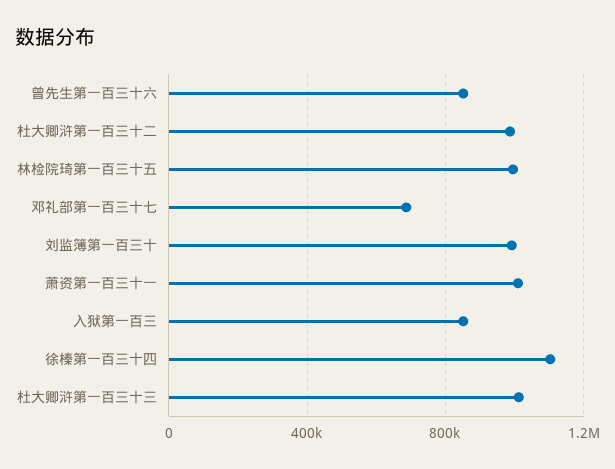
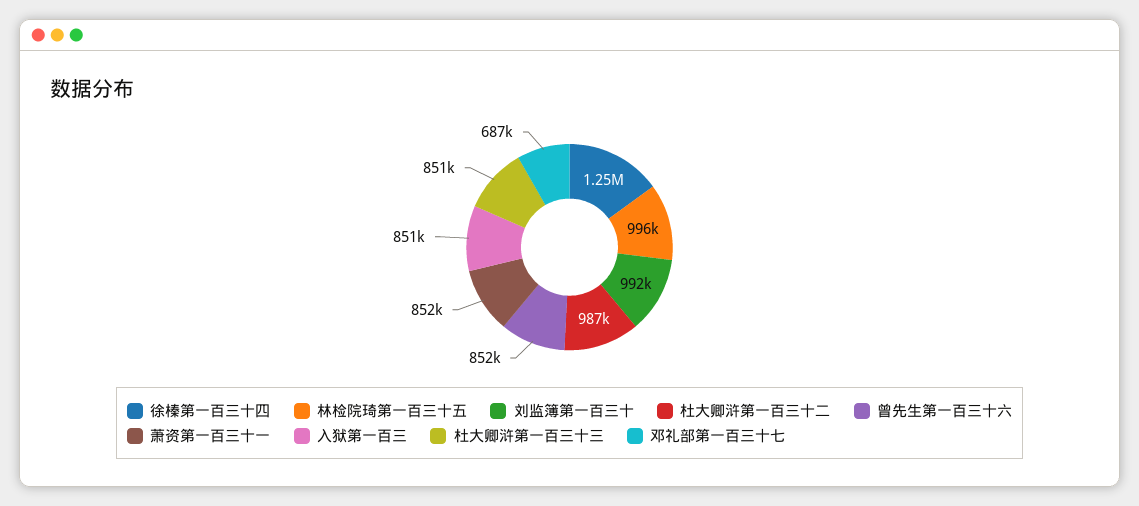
萧资第一百三十一: 1000000 -> 852000
徐榛第一百三十四: 1100000 -> 1250000
杜大卿浒第一百三十三: 1000000 -> 851000

